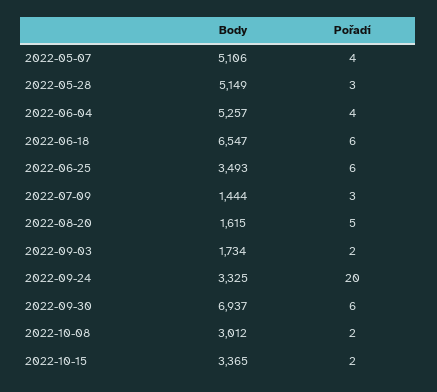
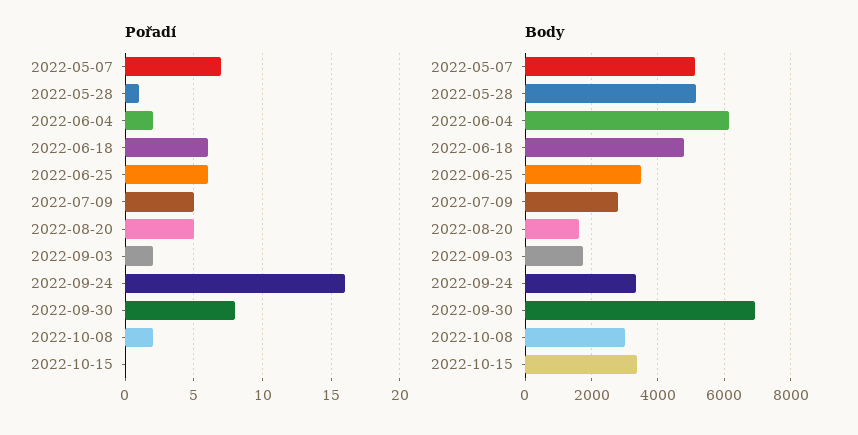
Pořadí, 2022-05-07: 4 -> 7
Pořadí, 2022-05-28: 3 -> 1
Body, 2022-06-04: 5257 -> 6200
Pořadí, 2022-06-04: 4 -> 2
Body, 2022-06-18: 6547 -> 4800
Body, 2022-07-09: 1444 -> 2800
Pořadí, 2022-07-09: 3 -> 5
Pořadí, 2022-09-24: 20 -> 16
Pořadí, 2022-09-30: 6 -> 8
Pořadí, 2022-10-15: 2 -> 0

